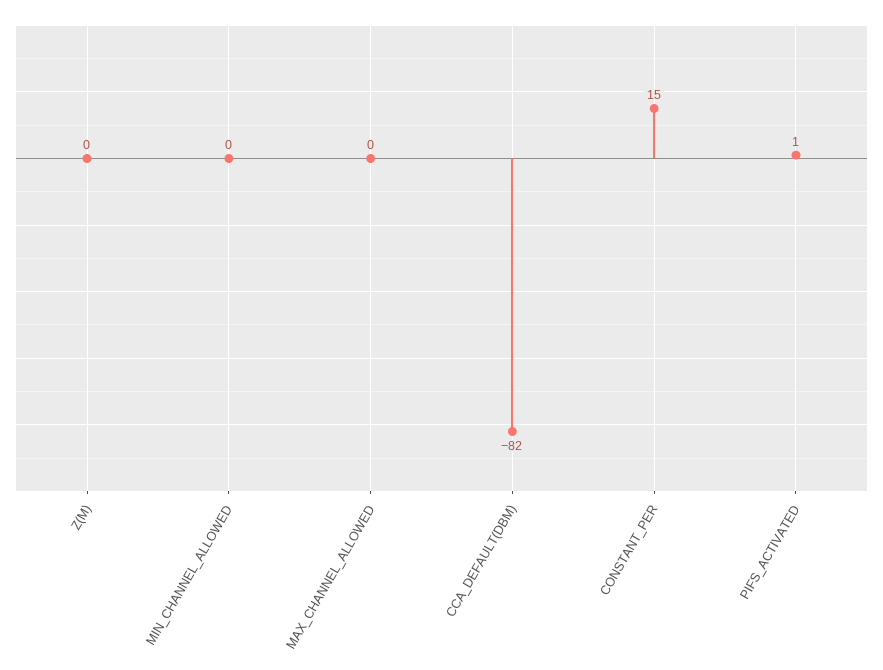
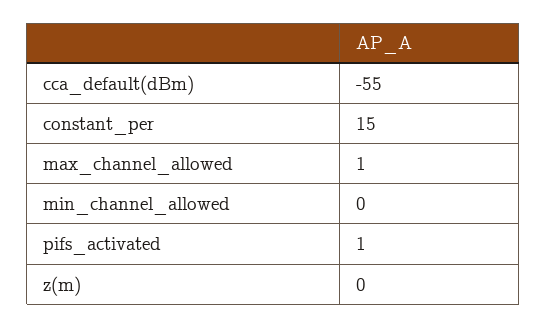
MAX_CHANNEL_ALLOWED: 0 -> 1
CCA_DEFAULT(DBM): -82 -> -55

